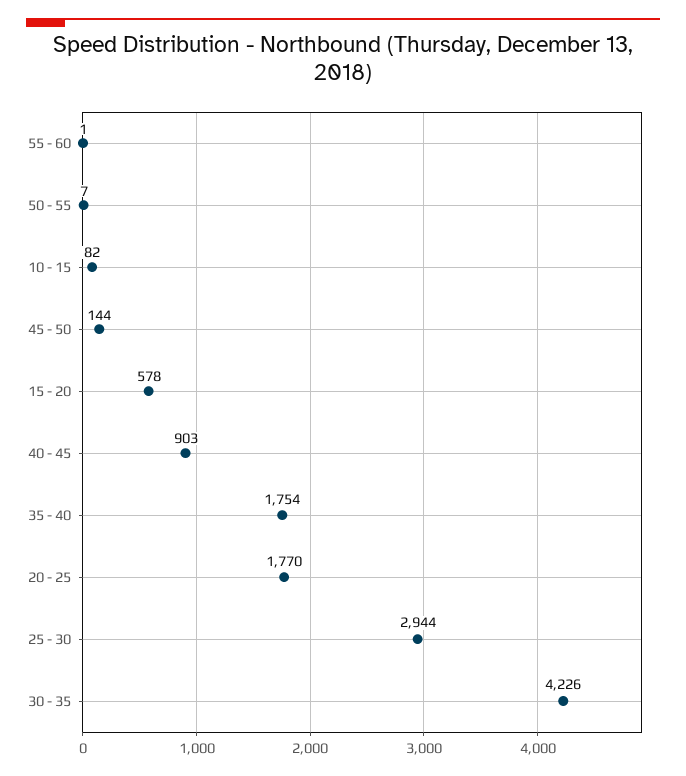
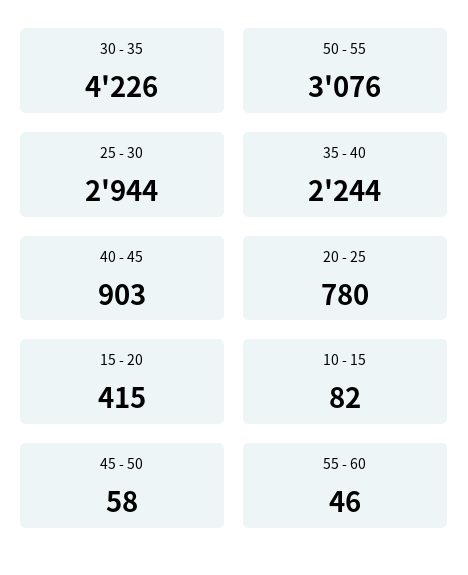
55 - 60: 1 -> 46
50 - 55: 7 -> 3076
45 - 50: 144 -> 58
15 - 20: 578 -> 415
35 - 40: 1754 -> 2244
20 - 25: 1770 -> 780

